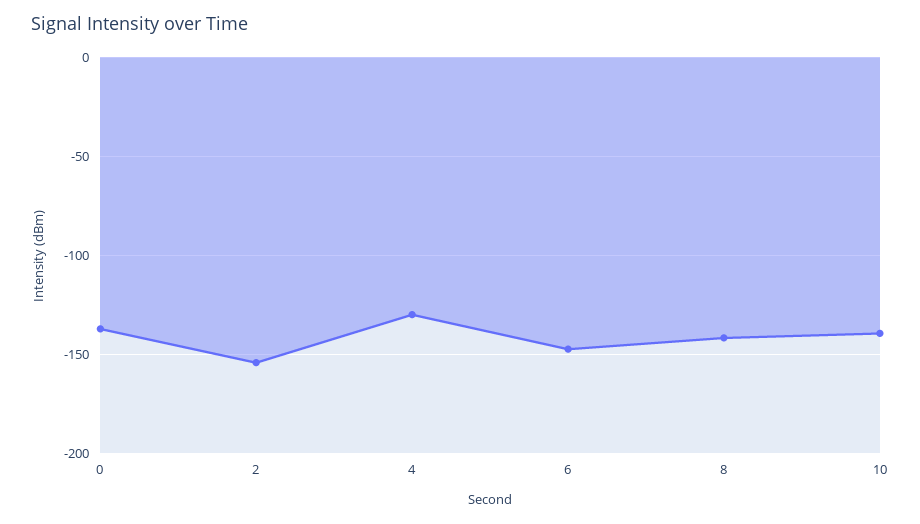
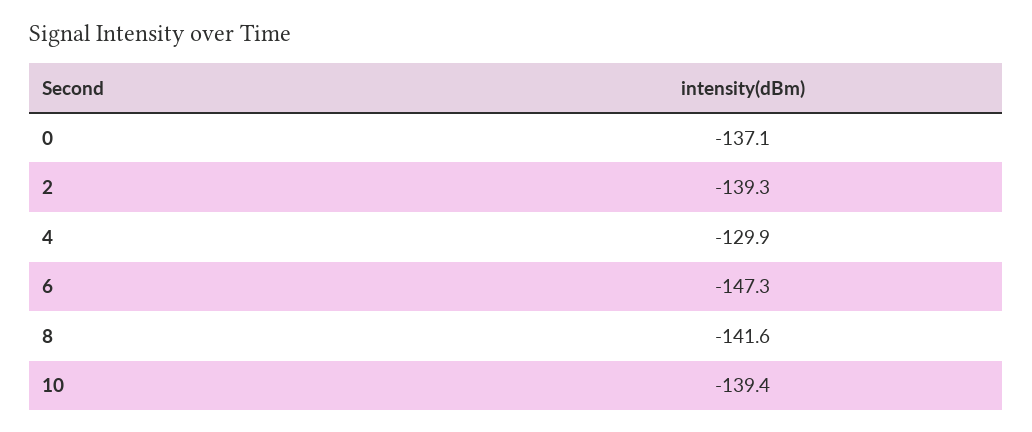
2: -155 -> -139.3

